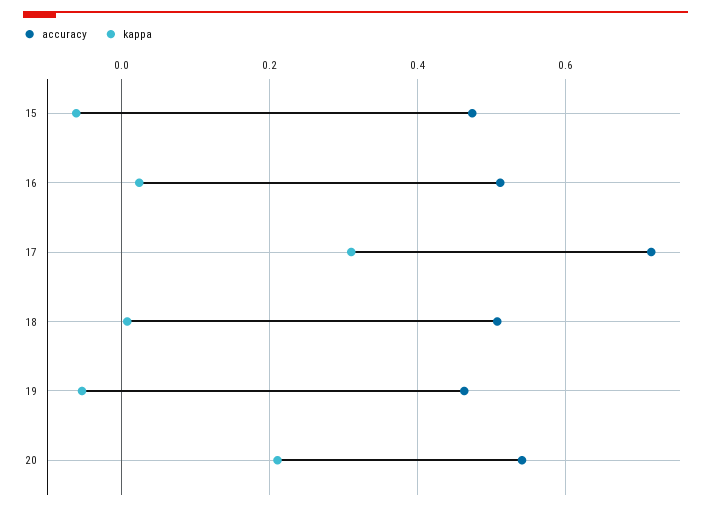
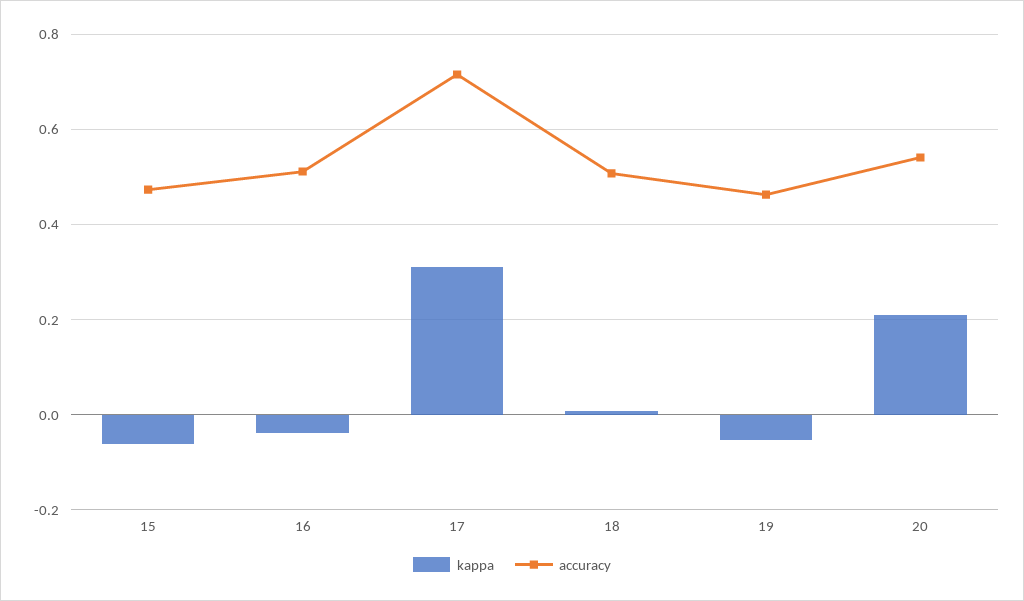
kappa, 16: 0.02 -> -0.04

